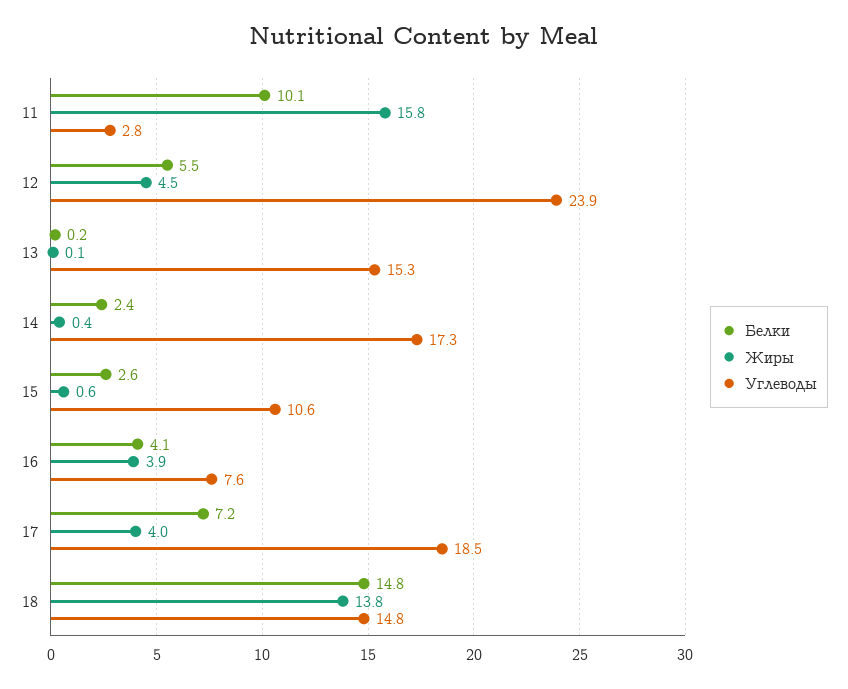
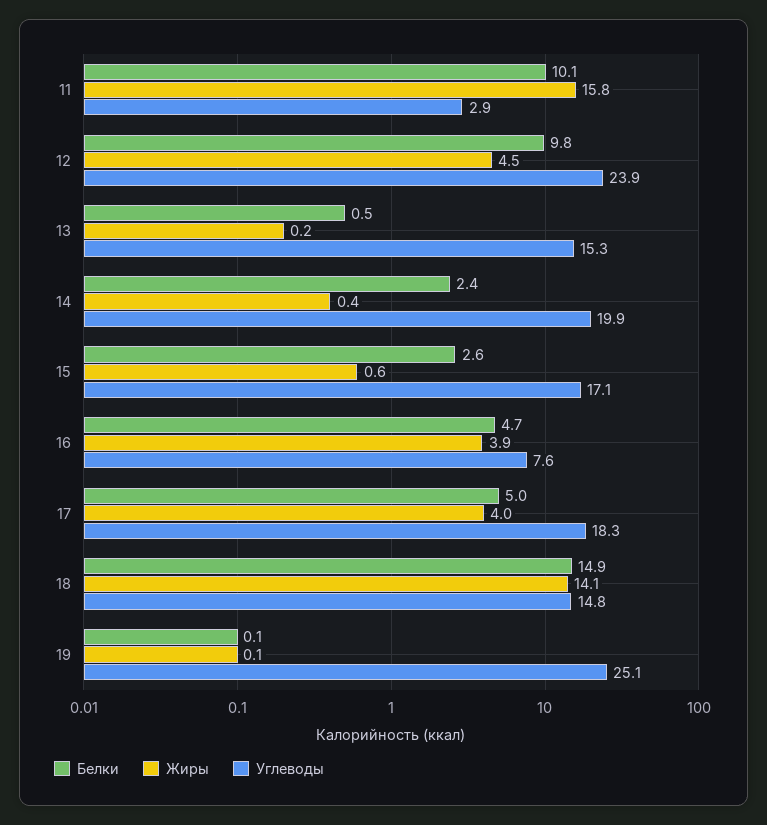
Углеводы, 11: 2.8 -> 2.9
Белки, 12: 5.5 -> 9.8
Белки, 13: 0.2 -> 0.5
Жиры, 13: 0.1 -> 0.2
Углеводы, 14: 17.3 -> 19.9
Углеводы, 15: 10.6 -> 17.1
Белки, 16: 4.1 -> 4.7
Белки, 17: 7.2 -> 5
Углеводы, 17: 18.5 -> 18.3
Белки, 18: 14.8 -> 14.9
Жиры, 18: 13.8 -> 14.1
Белки, 19: none -> 0.1
Жиры, 19: none -> 0.1
Углеводы, 19: none -> 25.1

